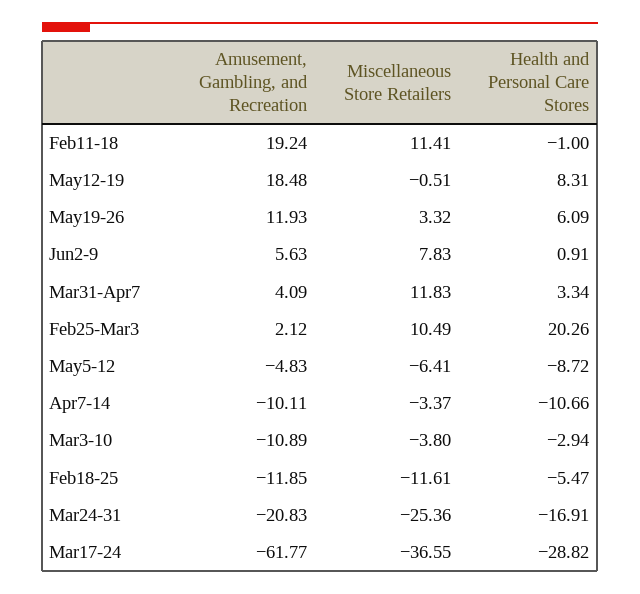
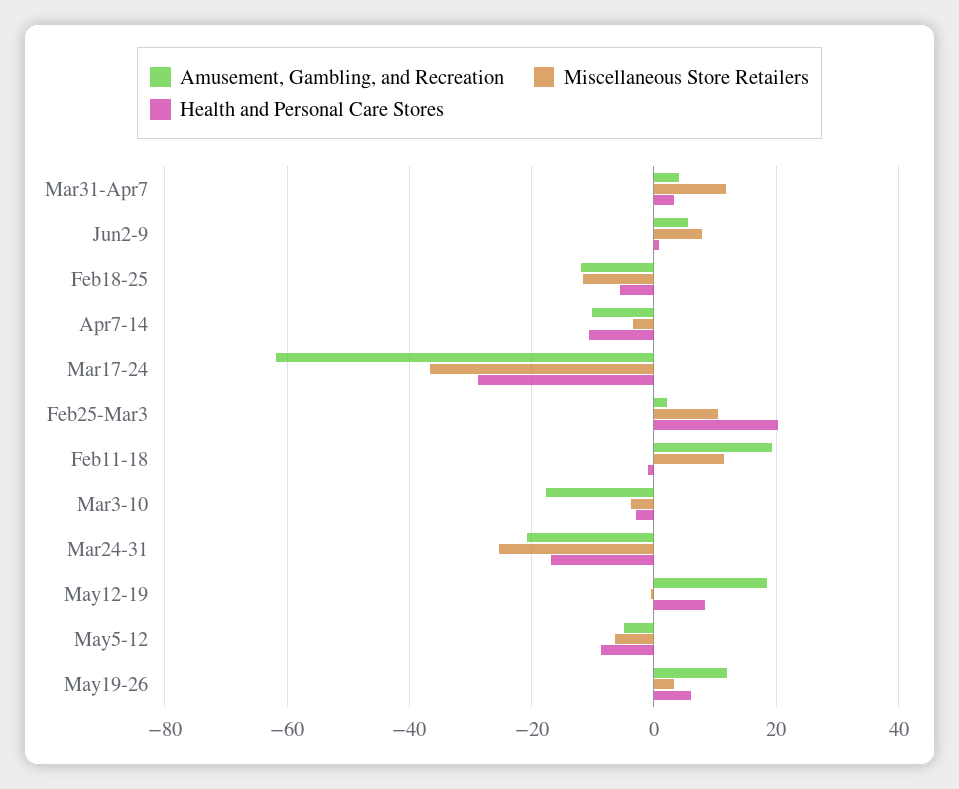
Amusement, Gambling, and Recreation, Mar3-10: -10.89 -> -18

